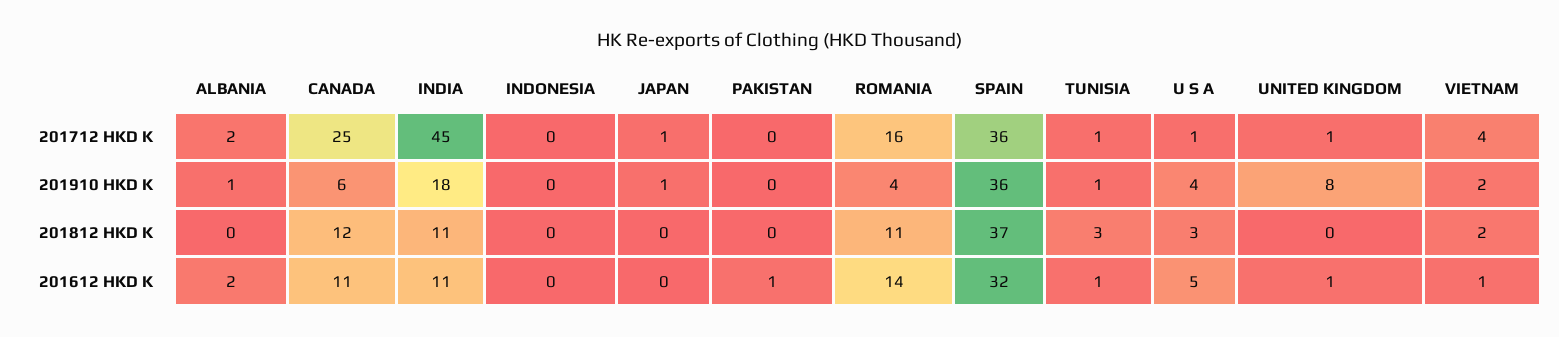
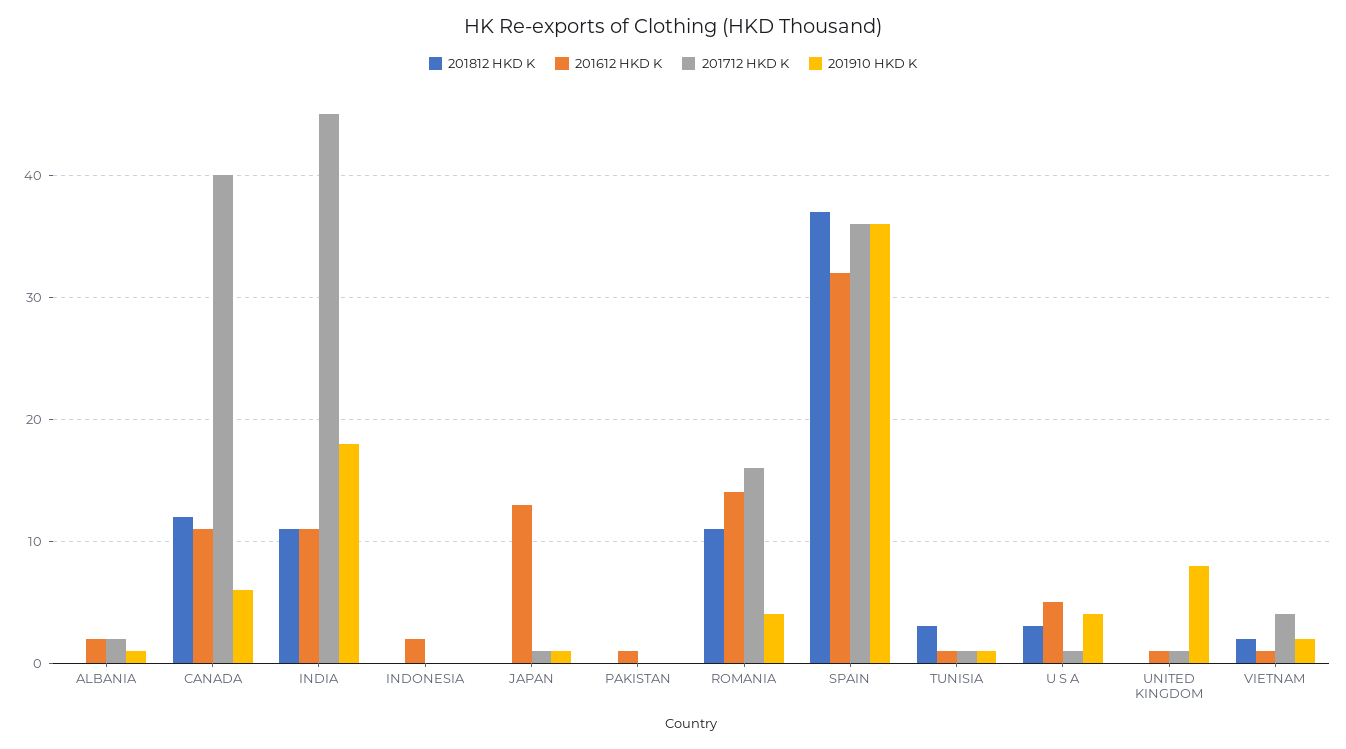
201712 HKD K, CANADA: 25 -> 40
201612 HKD K, INDONESIA: 0 -> 2
201612 HKD K, JAPAN: 0 -> 13

